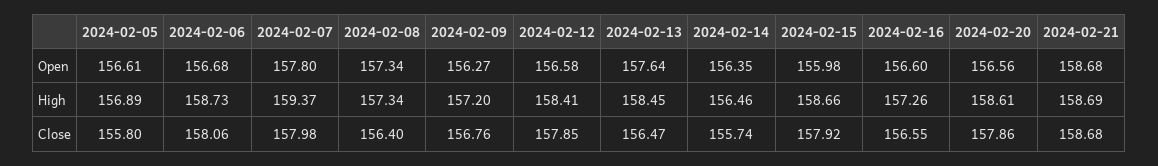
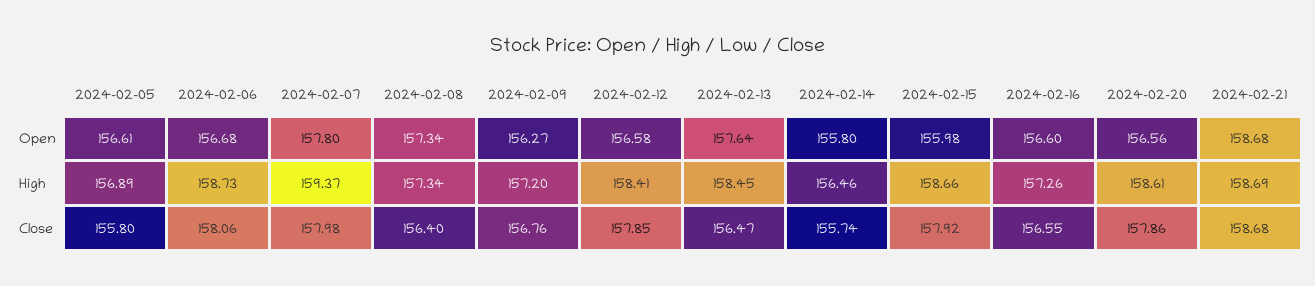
2024-02-14, Open: 156.35 -> 155.8

